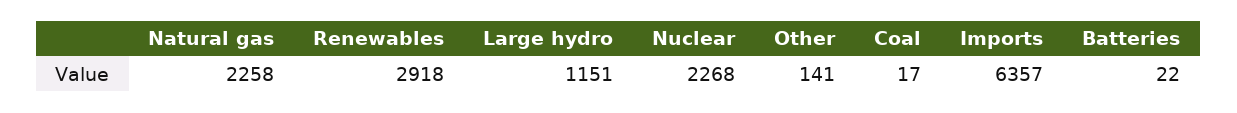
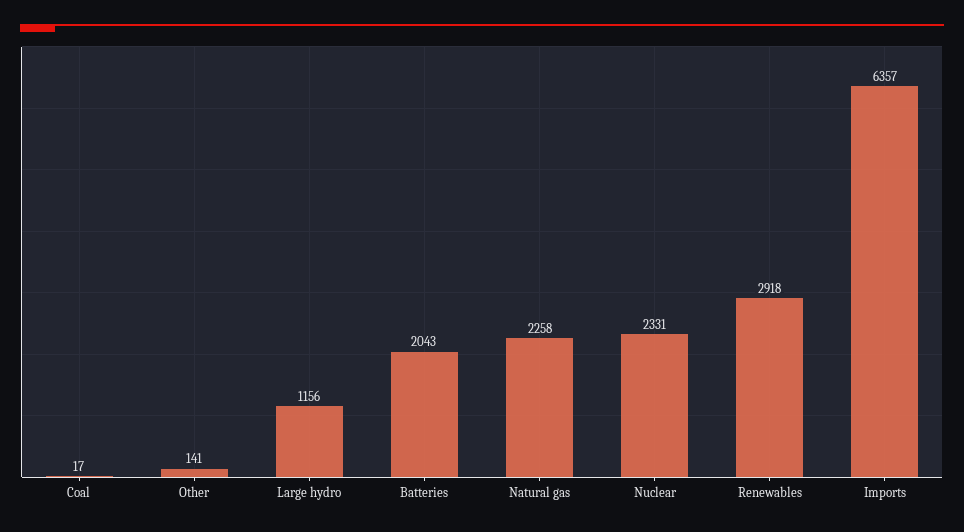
Large hydro: 1151 -> 1156
Nuclear: 2268 -> 2331
Batteries: 22 -> 2043

